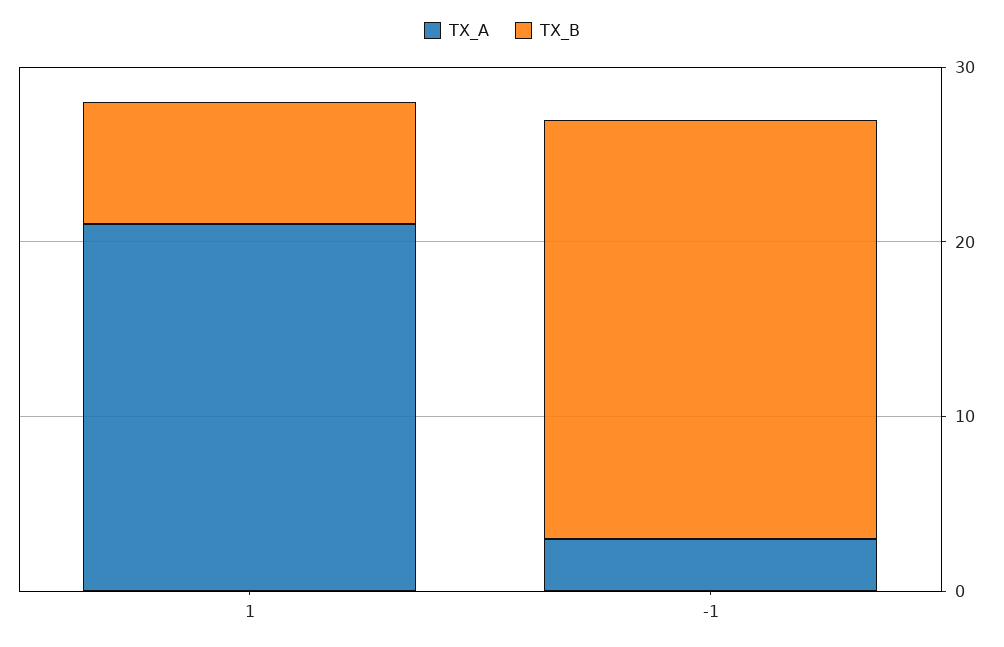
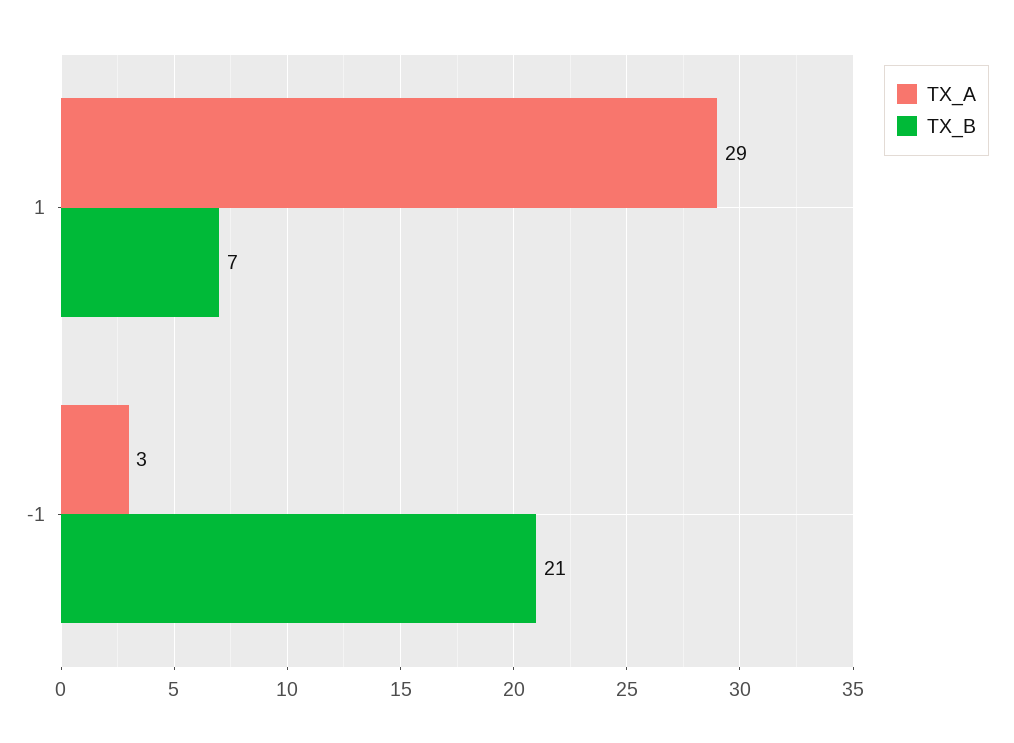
TX_A, 1: 21 -> 29
TX_B, -1: 24 -> 21

